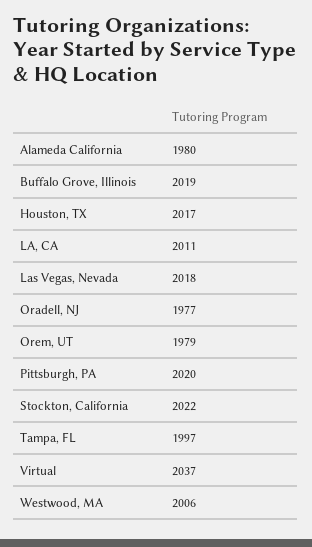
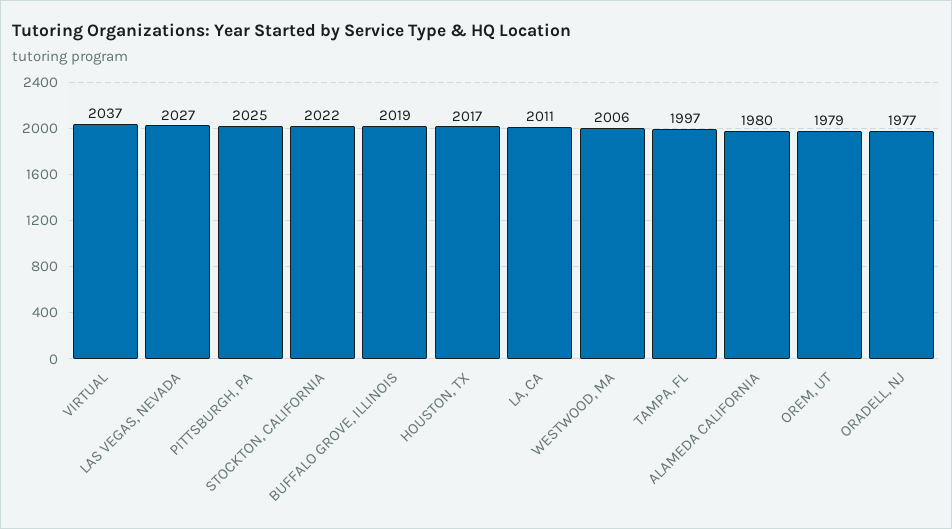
Las Vegas, Nevada: 2018 -> 2027
Pittsburgh, PA: 2020 -> 2025

